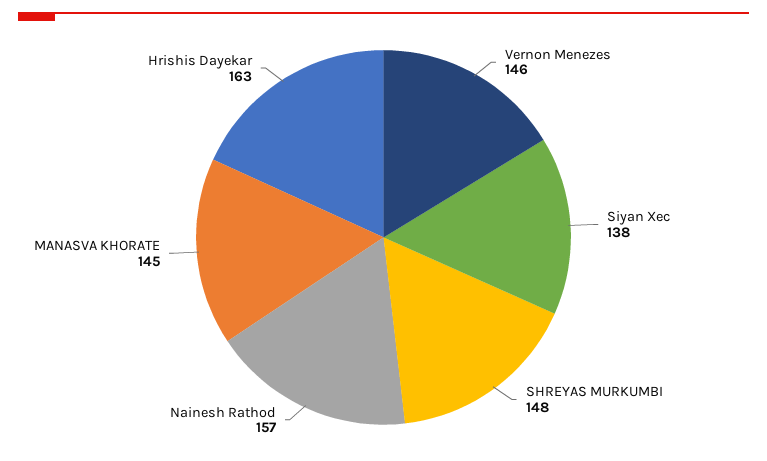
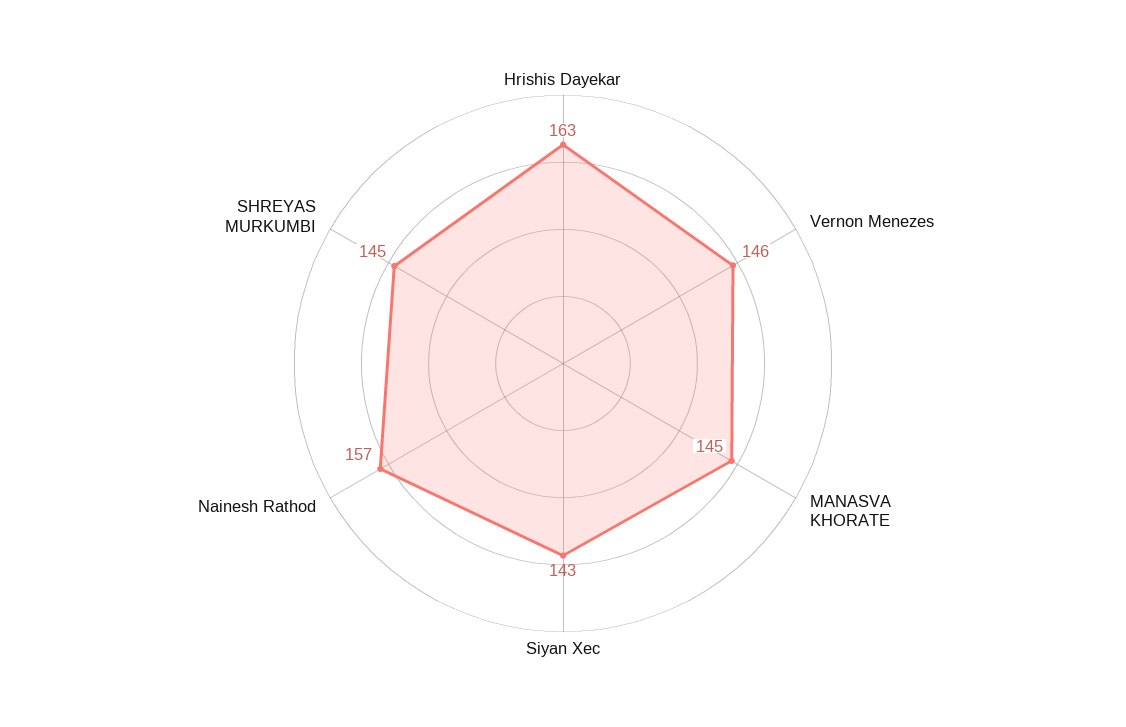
Siyan Xec: 138 -> 143
SHREYAS MURKUMBI: 148 -> 145

